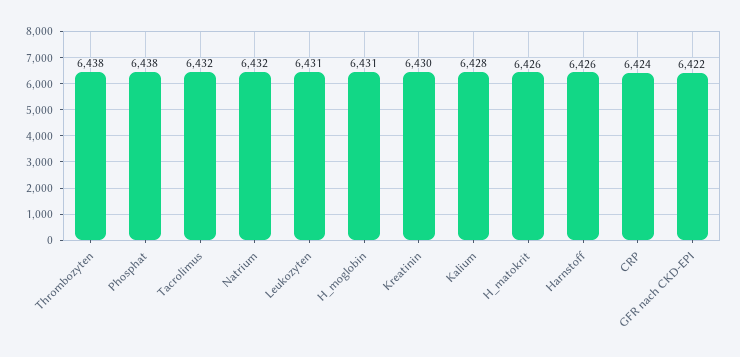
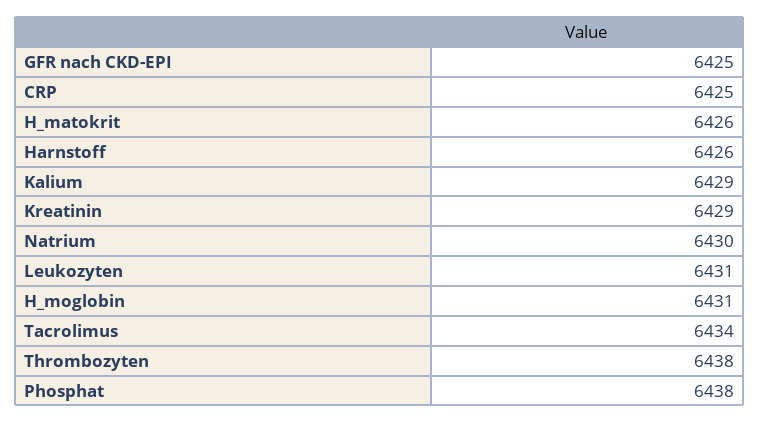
Tacrolimus: 6432 -> 6434
Natrium: 6432 -> 6430
Kreatinin: 6430 -> 6429
Kalium: 6428 -> 6429
CRP: 6424 -> 6425
GFR nach CKD-EPI: 6422 -> 6425

